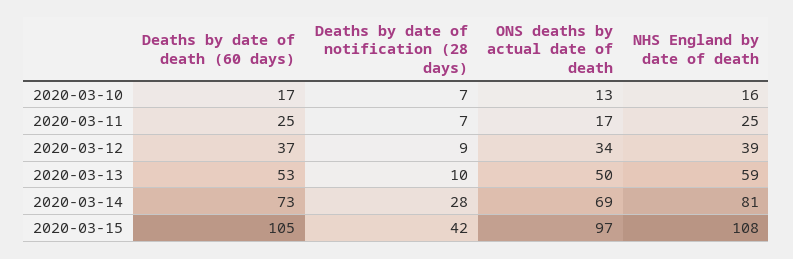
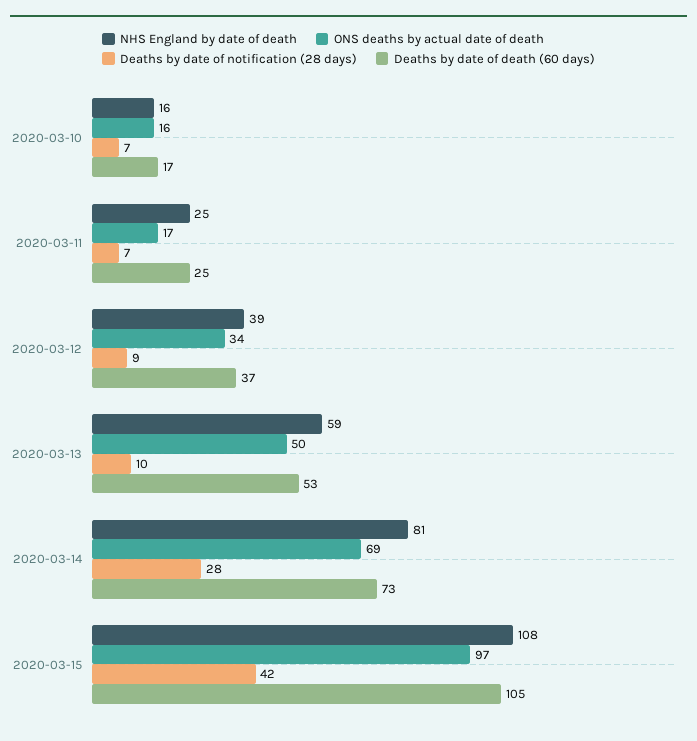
ONS deaths by actual date of death, 2020-03-10: 13 -> 16

